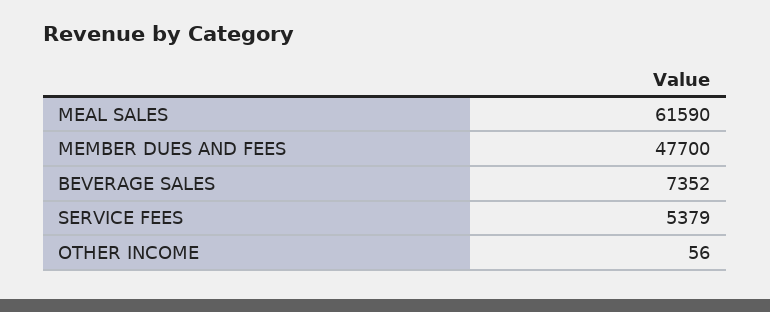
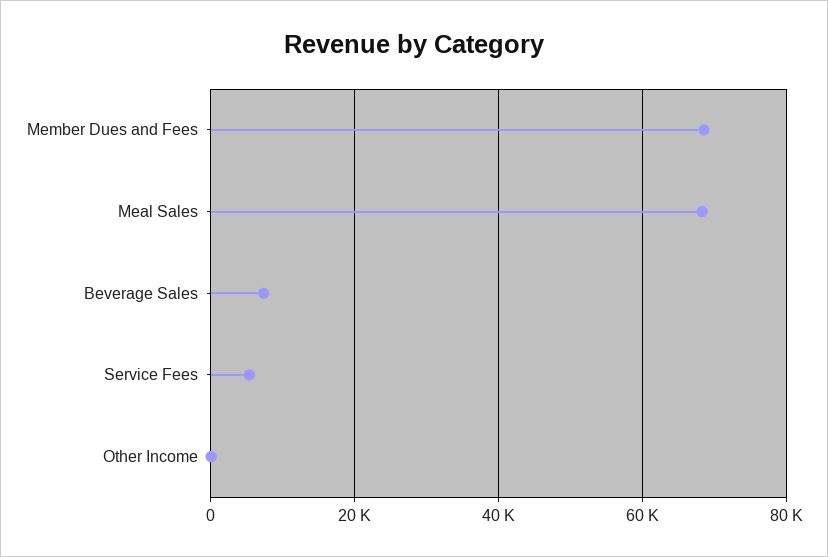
MEAL SALES: 61590 -> 68000
MEMBER DUES AND FEES: 47700 -> 68000

